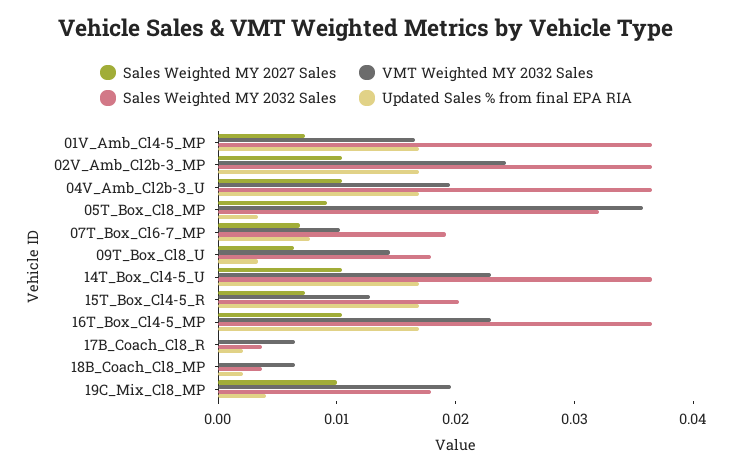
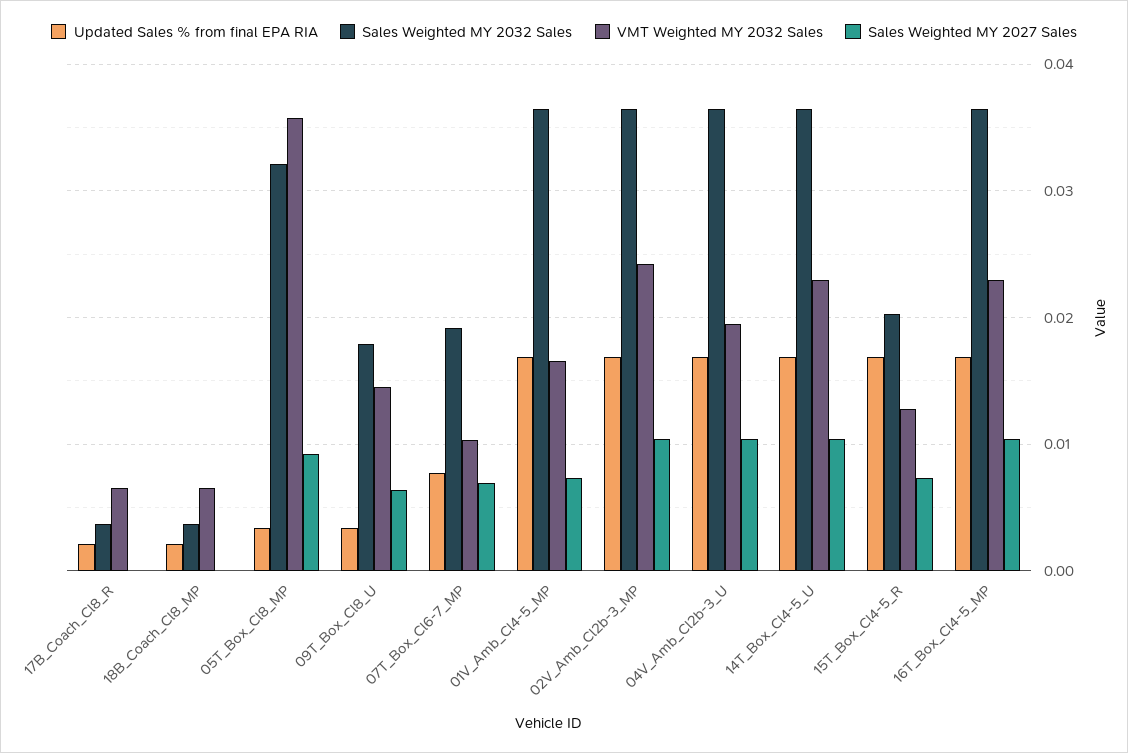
Sales Weighted MY 2027 Sales, 19C_Mix_Cl8_MP: 0.01 -> none
VMT Weighted MY 2032 Sales, 19C_Mix_Cl8_MP: 0.02 -> none
Sales Weighted MY 2032 Sales, 19C_Mix_Cl8_MP: 0.018 -> none
Updated Sales % from final EPA RIA, 19C_Mix_Cl8_MP: 0.004 -> none

